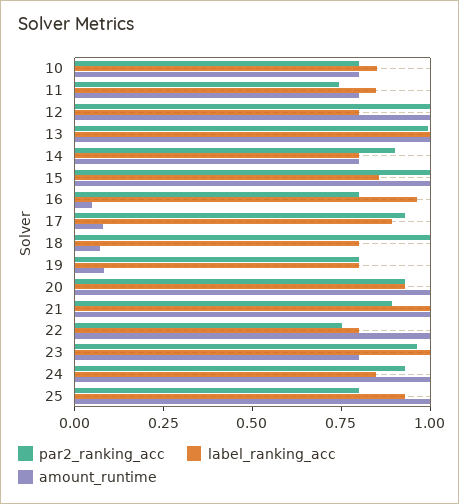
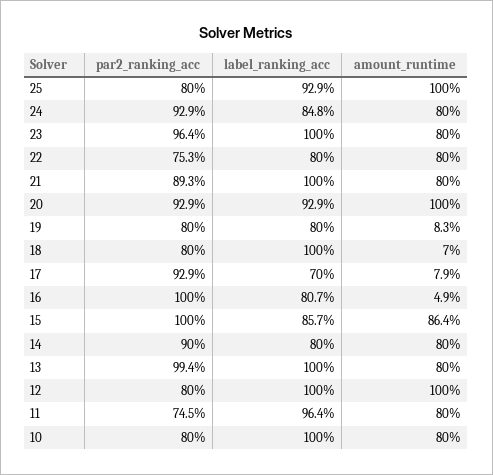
label_ranking_acc, 10: 0.85 -> 1
label_ranking_acc, 11: 0.85 -> 0.964
par2_ranking_acc, 12: 1 -> 0.8
label_ranking_acc, 12: 0.8 -> 1
amount_runtime, 13: 1 -> 0.8
amount_runtime, 15: 1 -> 0.864
par2_ranking_acc, 16: 0.8 -> 1
label_ranking_acc, 16: 0.95 -> 0.807
label_ranking_acc, 17: 0.9 -> 0.7
par2_ranking_acc, 18: 1 -> 0.8
label_ranking_acc, 18: 0.8 -> 1
amount_runtime, 21: 1 -> 0.8
amount_runtime, 22: 1 -> 0.8
amount_runtime, 24: 1 -> 0.8

